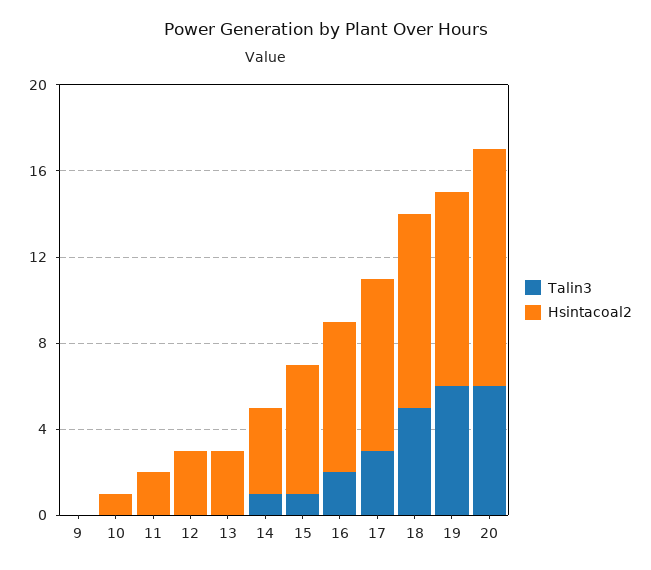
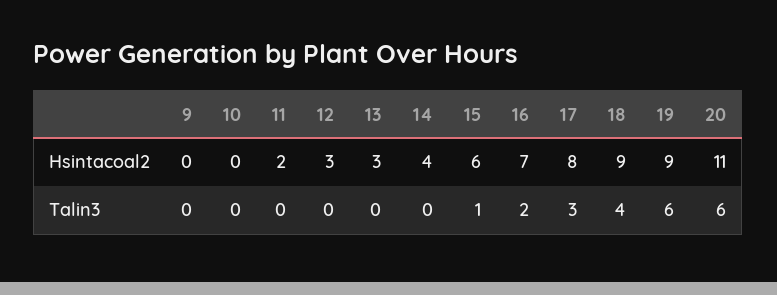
Hsintacoal2, 10: 1 -> 0
Talin3, 14: 1 -> 0
Talin3, 18: 5 -> 4

